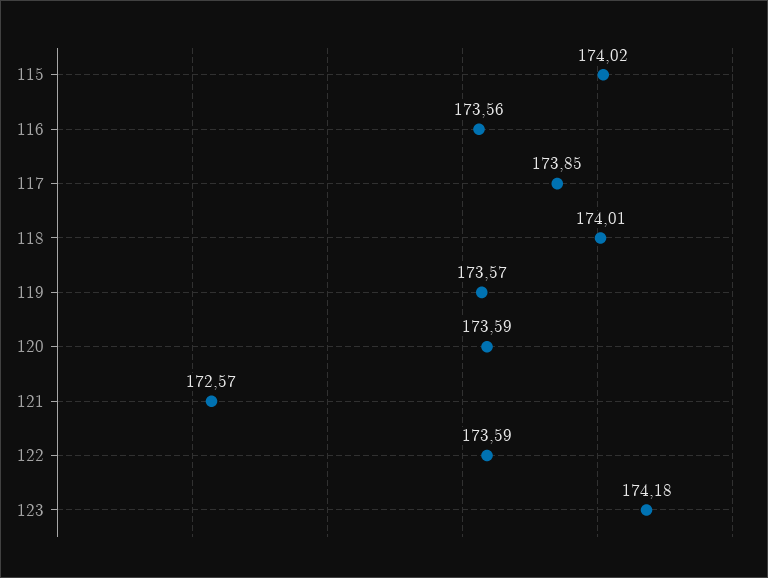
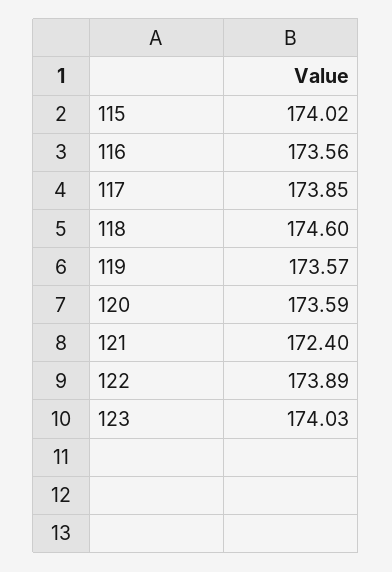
118: 174.01 -> 174.6
121: 172.57 -> 172.4
122: 173.59 -> 173.89
123: 174.18 -> 174.03

